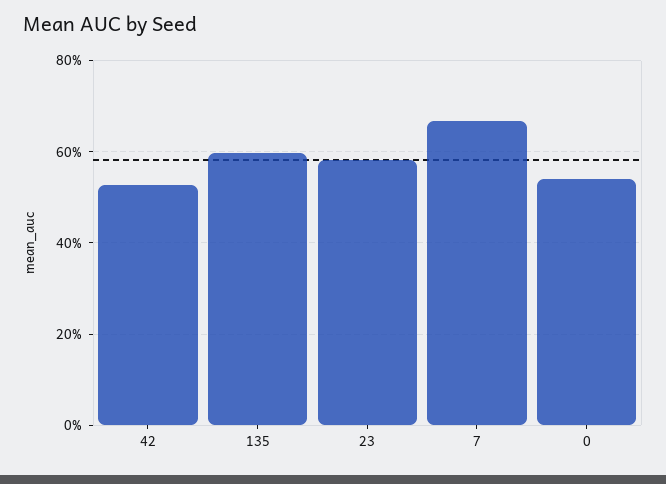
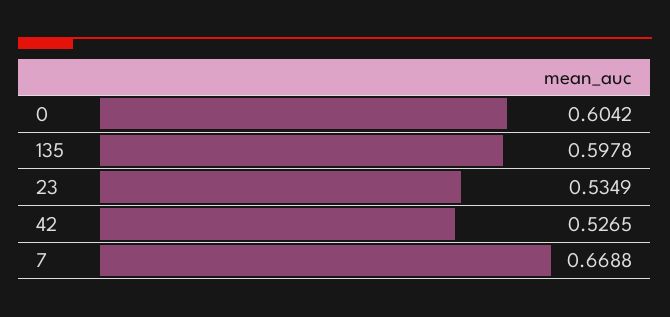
23: 0.58 -> 0.5349
0: 0.54 -> 0.6042

